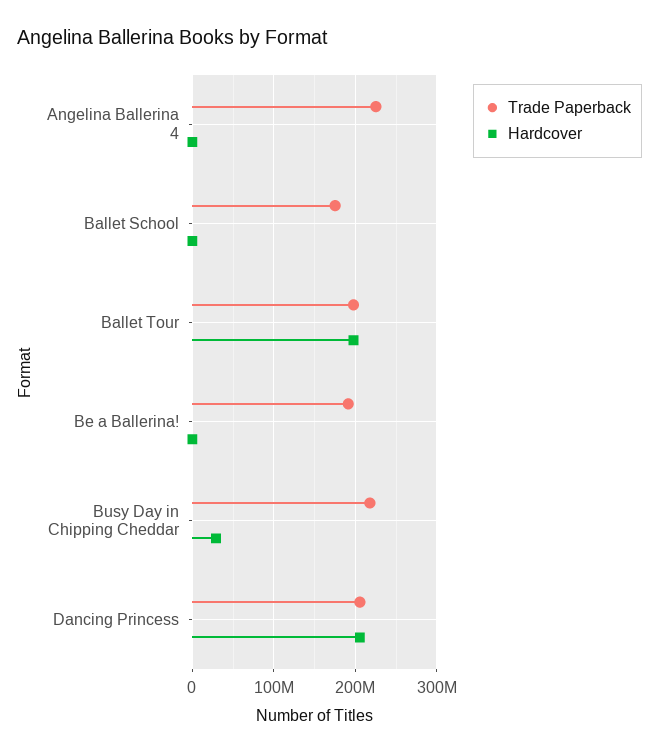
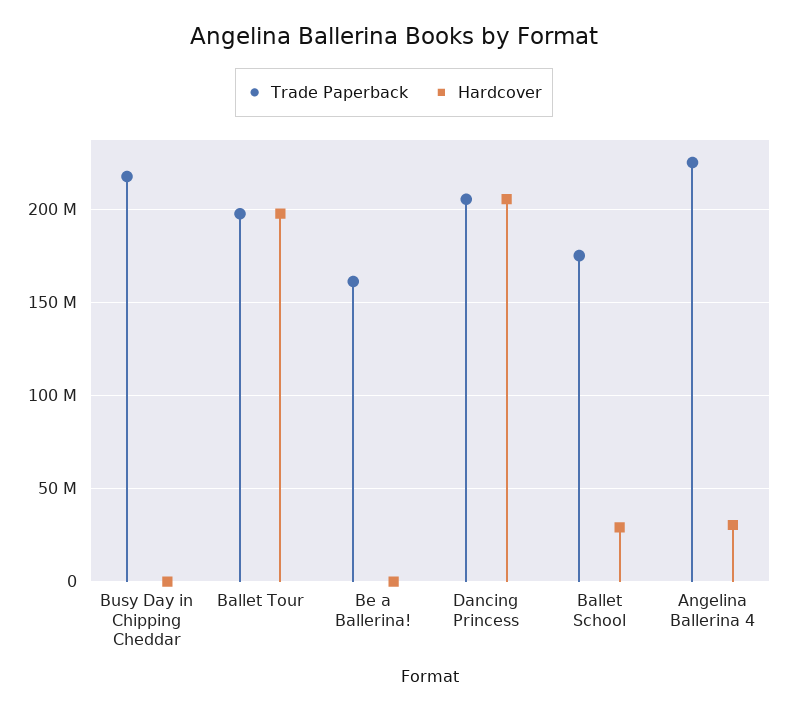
Hardcover, Angelina Ballerina 4: 0 -> 30000000
Hardcover, Ballet School: 0 -> 30000000
Trade Paperback, Be a Ballerina!: 190000000 -> 160000000
Hardcover, Busy Day in Chipping Cheddar: 30000000 -> 0

